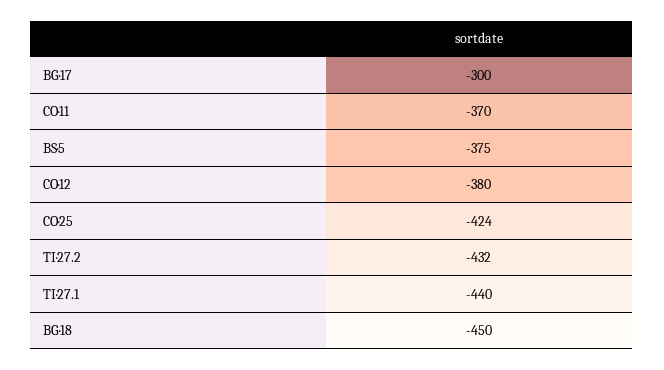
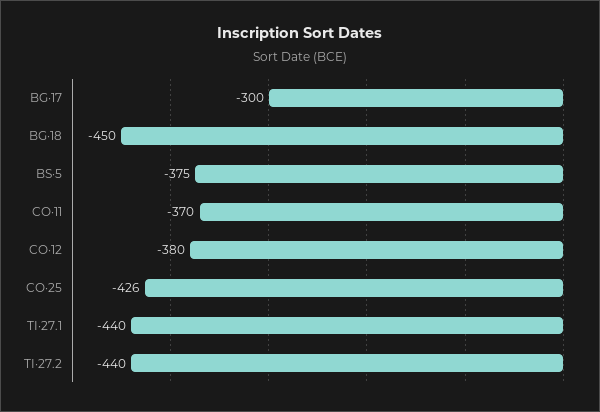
CO·25: -424 -> -426
TI·27.2: -432 -> -440

